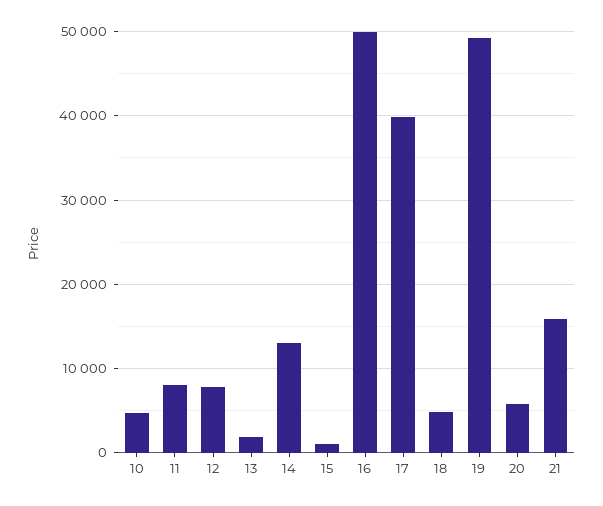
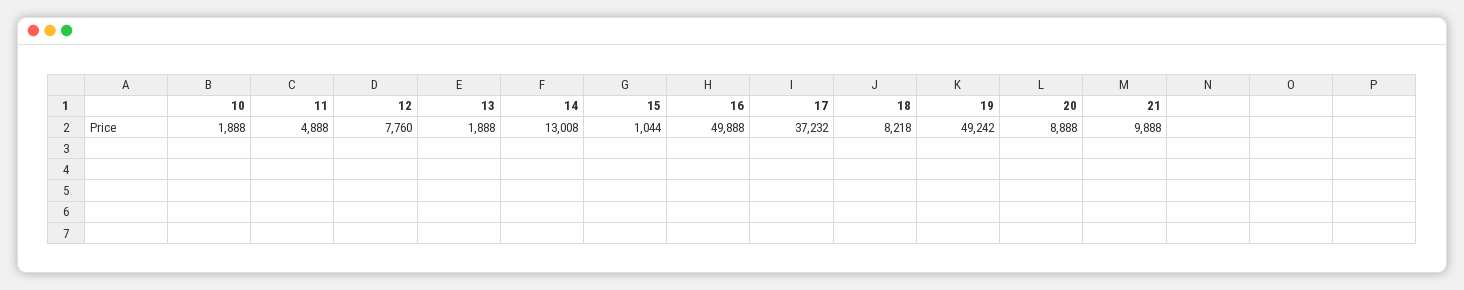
10: 5000 -> 1888
11: 8000 -> 4888
17: 40000 -> 37232
18: 5000 -> 8218
20: 6000 -> 8888
21: 16000 -> 9888

